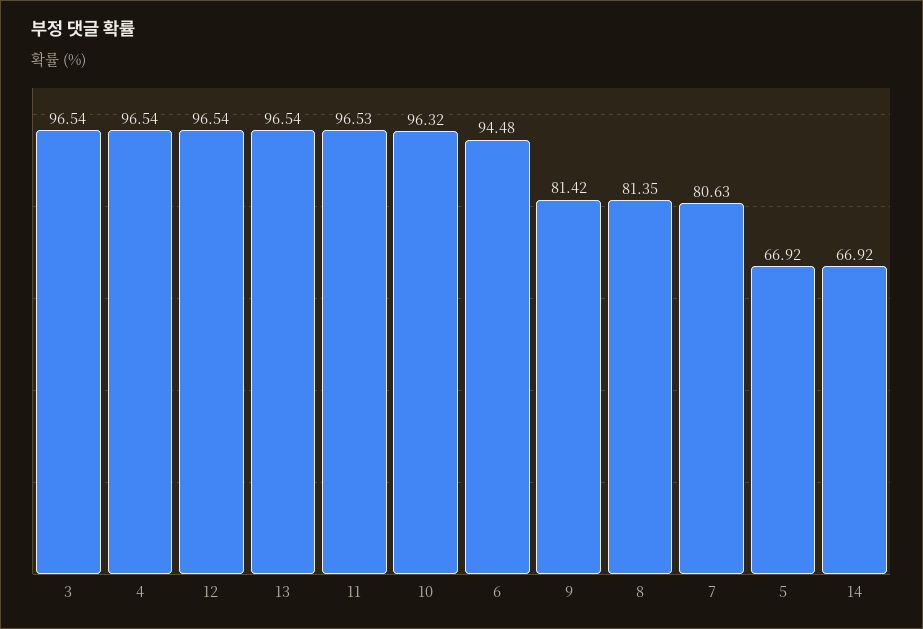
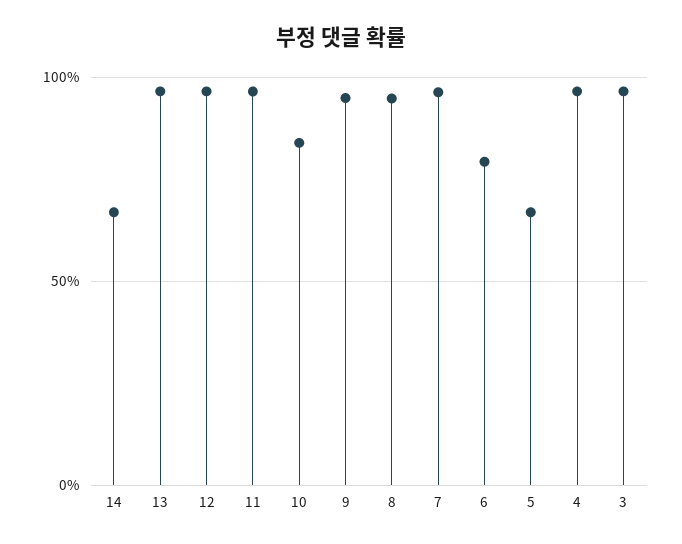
10: 96.32 -> 85
6: 94.48 -> 80
9: 81.42 -> 95
8: 81.35 -> 95
7: 80.63 -> 95

